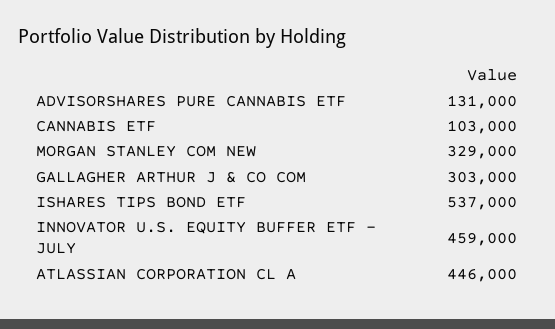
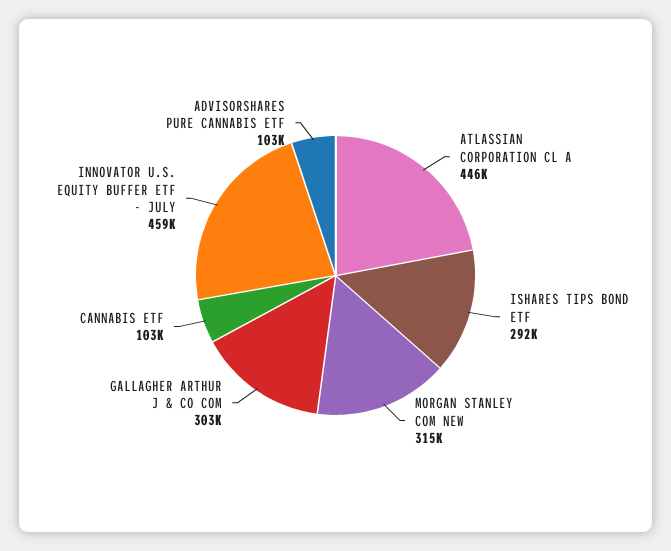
ADVISORSHARES PURE CANNABIS ETF: 131000 -> 103000
MORGAN STANLEY COM NEW: 329000 -> 315000
ISHARES TIPS BOND ETF: 537000 -> 292000

